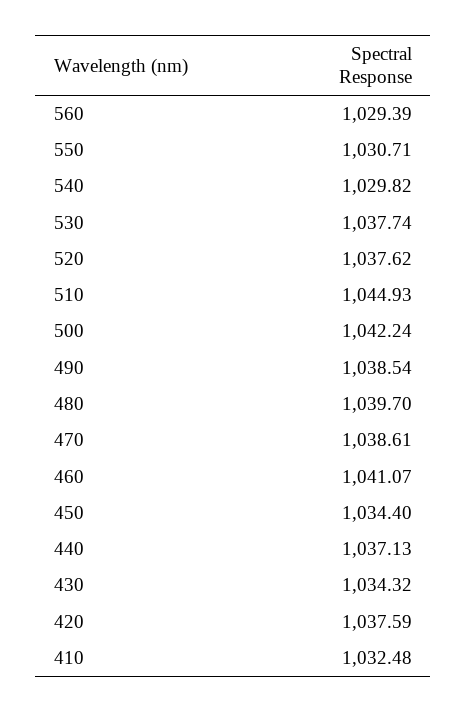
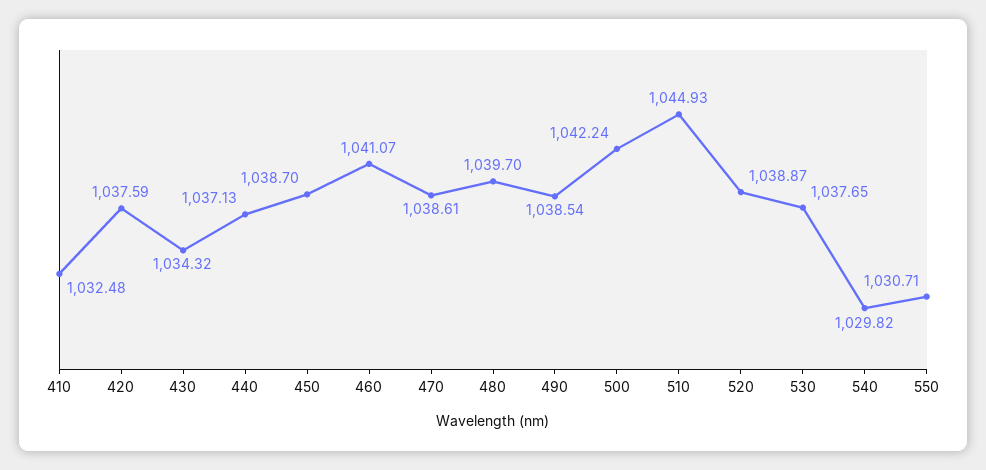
560: 1029.39 -> none
530: 1037.74 -> 1037.65
520: 1037.62 -> 1038.87
450: 1034.4 -> 1038.7

